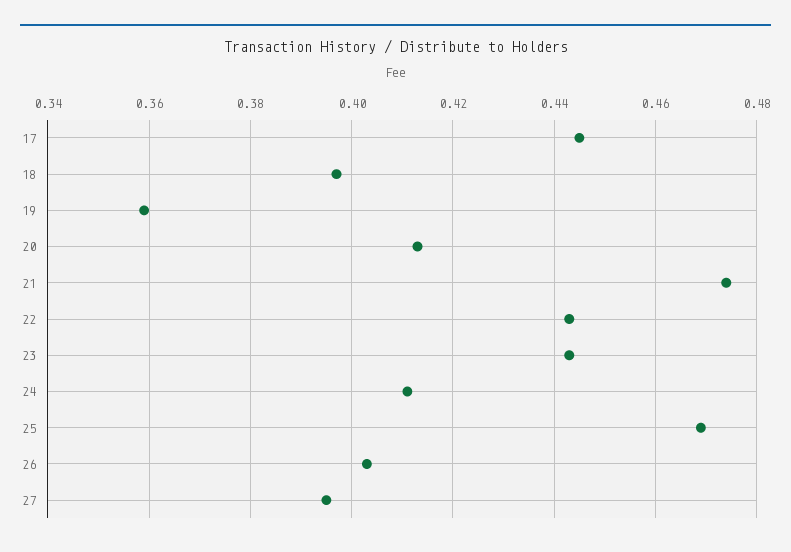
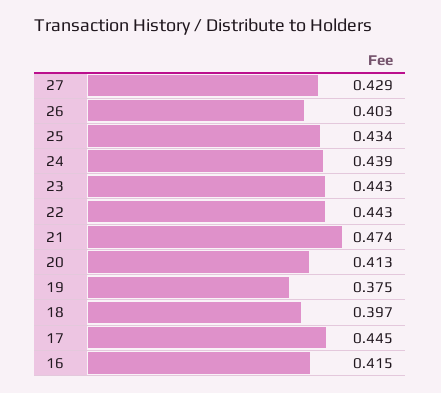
19: 0.36 -> 0.375
24: 0.41 -> 0.439
25: 0.47 -> 0.434
27: 0.395 -> 0.429
16: none -> 0.415

